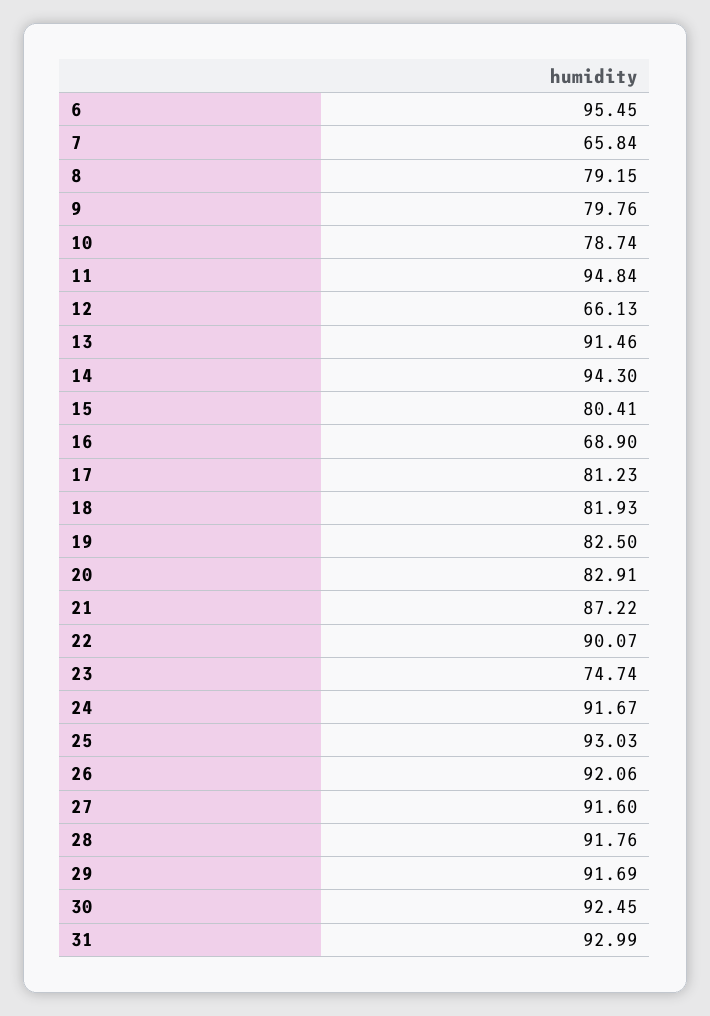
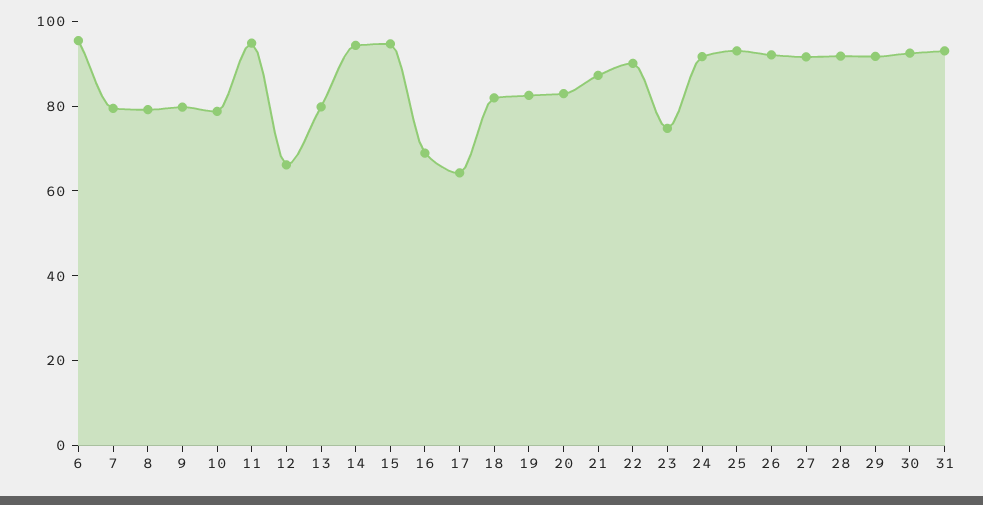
7: 65.84 -> 80
13: 91.46 -> 80
15: 80.41 -> 95
17: 81.23 -> 65

